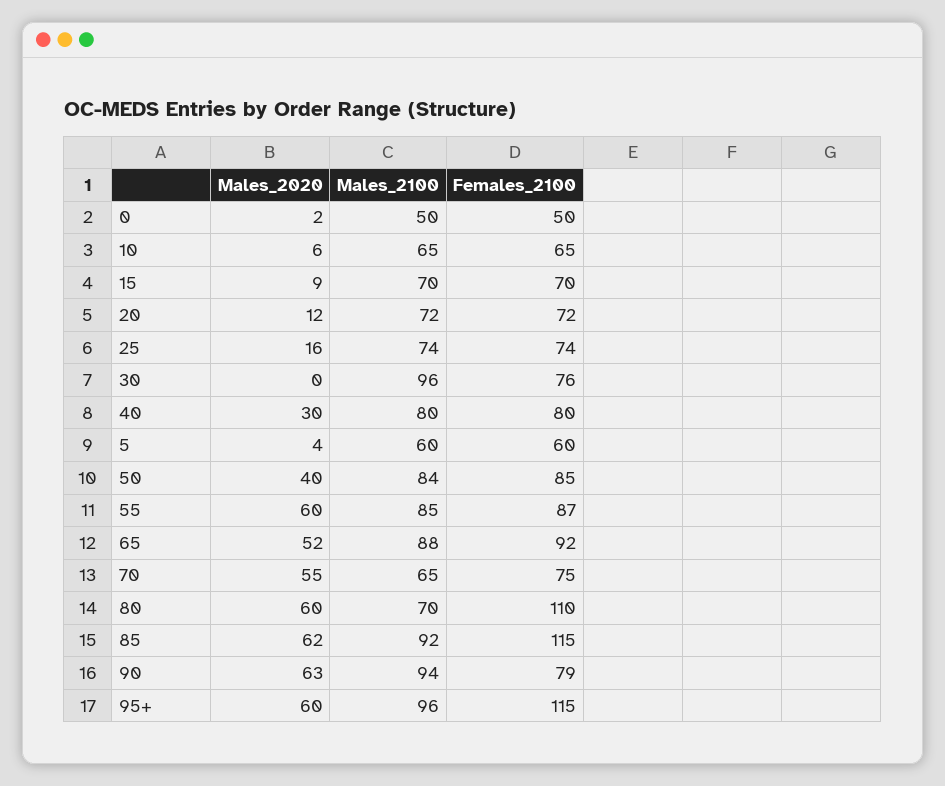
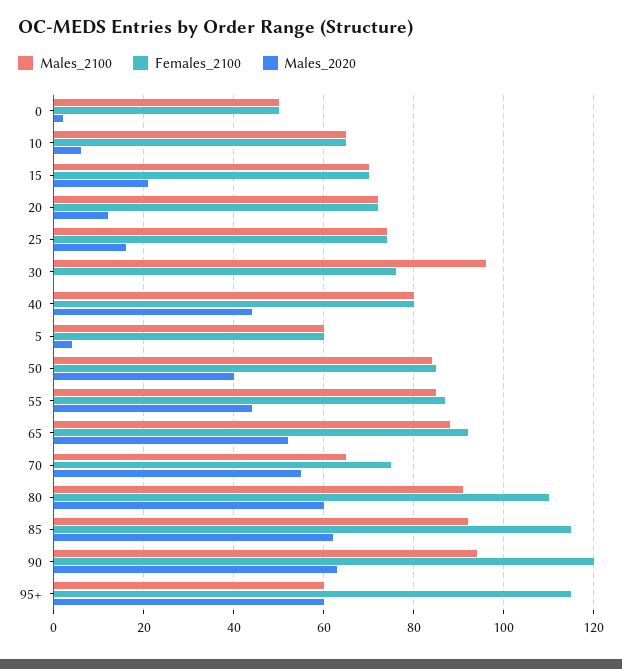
Males_2020, 15: 9 -> 20
Males_2020, 40: 30 -> 45
Males_2020, 55: 60 -> 45
Males_2100, 80: 70 -> 90
Females_2100, 90: 79 -> 120
Males_2100, 95+: 96 -> 60

